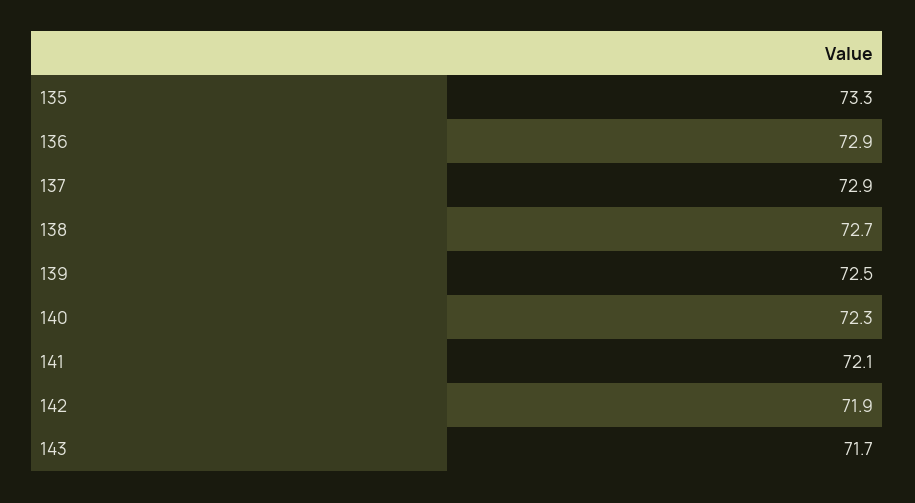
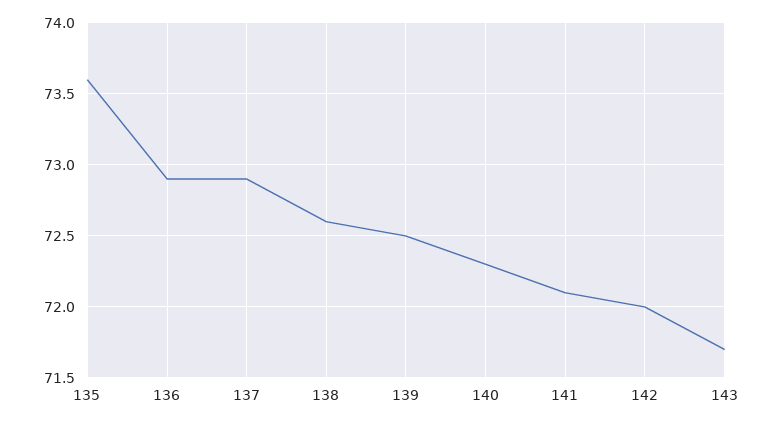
135: 73.3 -> 73.6
138: 72.7 -> 72.6
142: 71.9 -> 72

